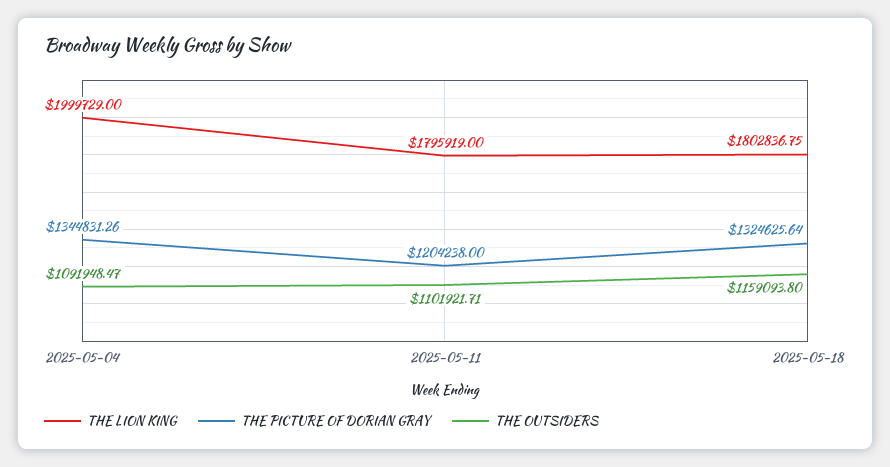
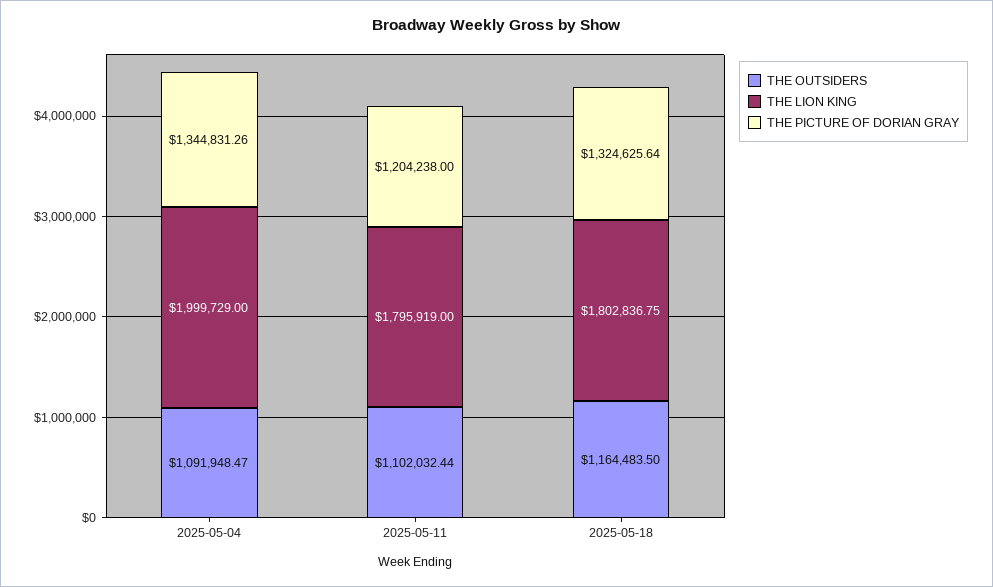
THE OUTSIDERS, 2025-05-11: 1101921.71 -> 1102032.44
THE OUTSIDERS, 2025-05-18: 1159093.8 -> 1164483.5

